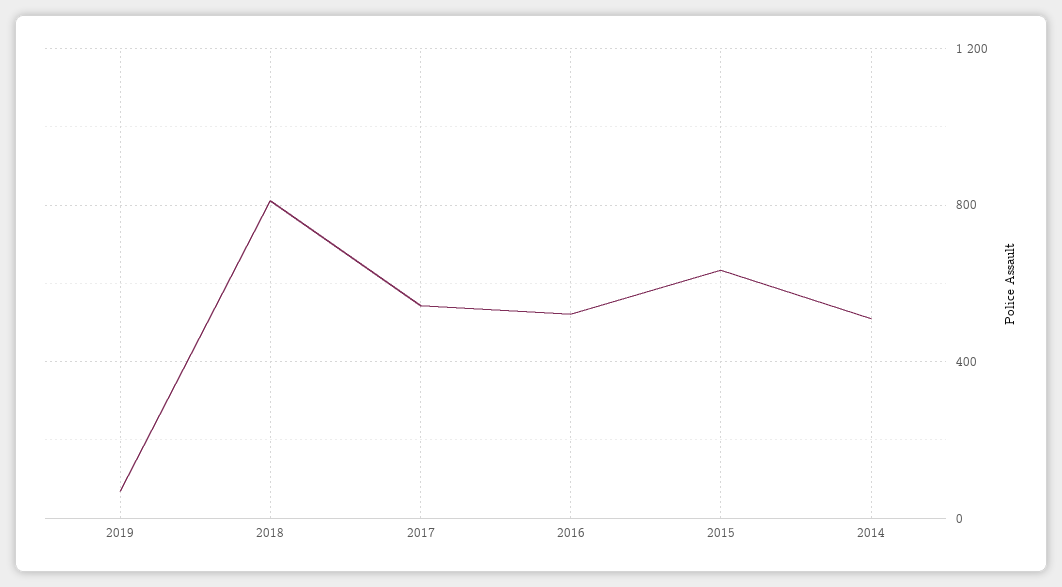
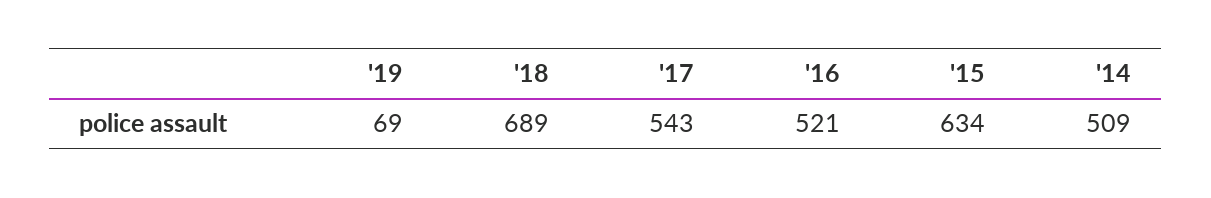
2018: 800 -> 689

